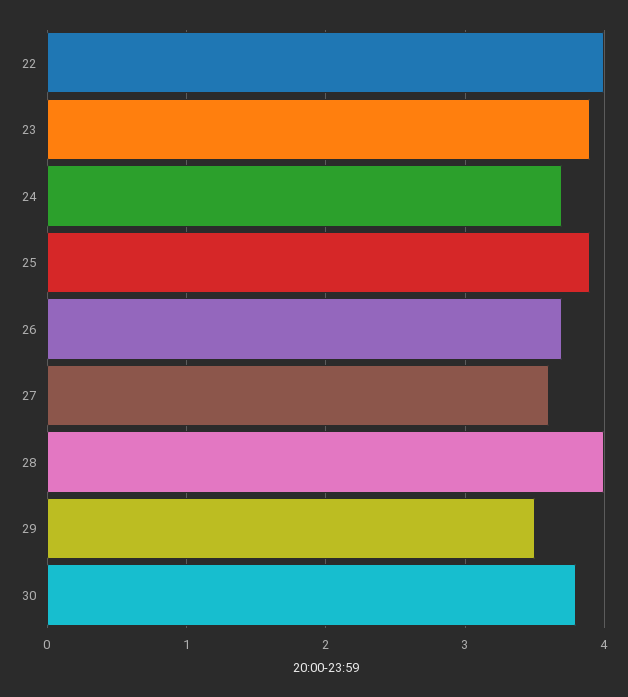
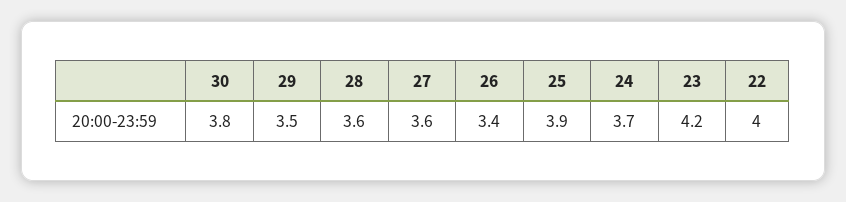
23: 3.9 -> 4.2
26: 3.7 -> 3.4
28: 4 -> 3.6

